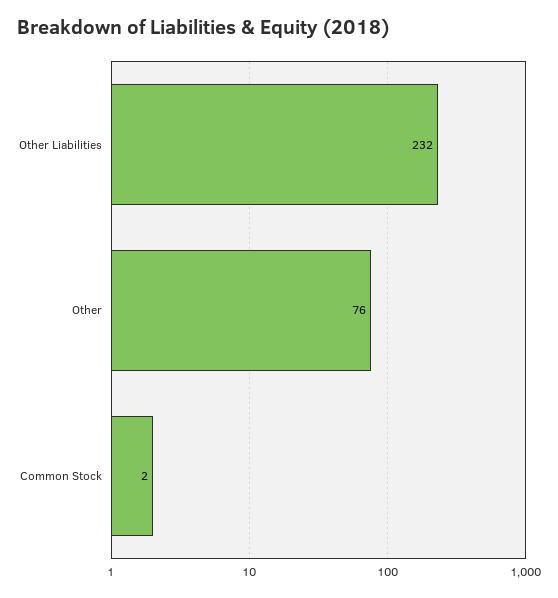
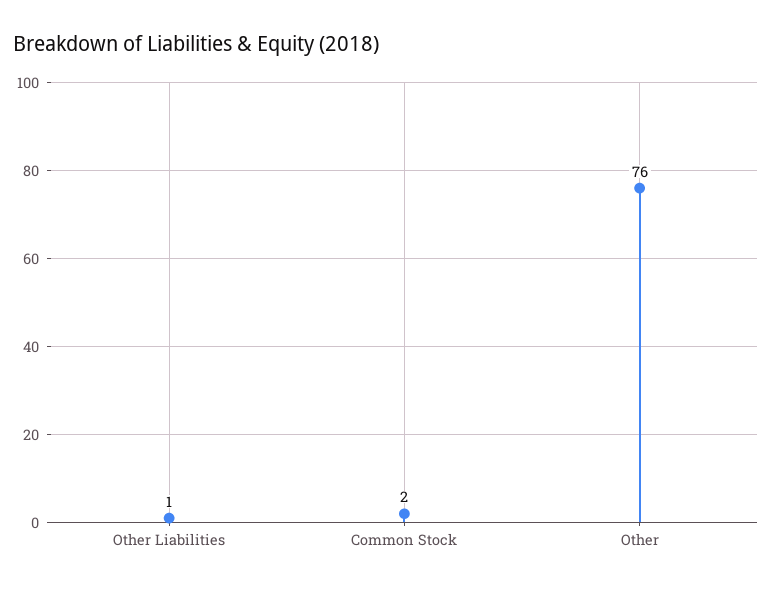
Other Liabilities: 232 -> 1

